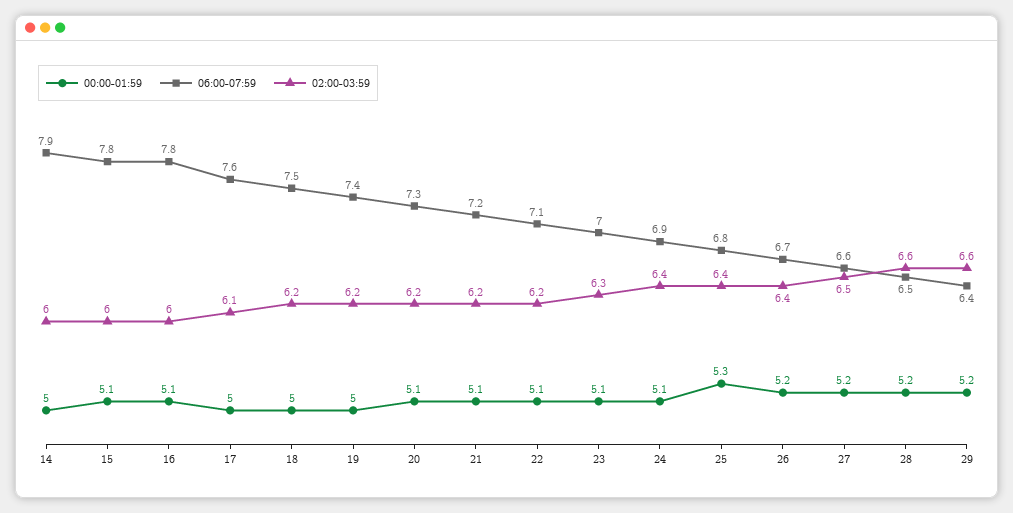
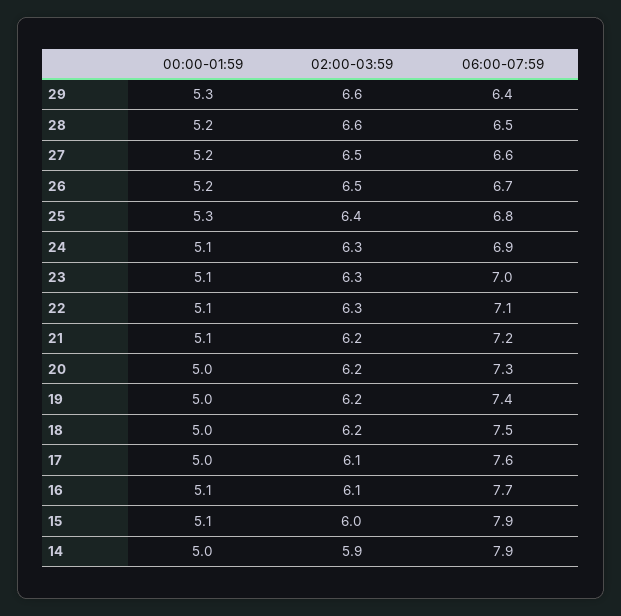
02:00-03:59, 14: 6 -> 5.9
06:00-07:59, 15: 7.8 -> 7.9
06:00-07:59, 16: 7.8 -> 7.7
02:00-03:59, 16: 6 -> 6.1
00:00-01:59, 20: 5.1 -> 5
02:00-03:59, 22: 6.2 -> 6.3
02:00-03:59, 24: 6.4 -> 6.3
02:00-03:59, 26: 6.4 -> 6.5
00:00-01:59, 29: 5.2 -> 5.3

